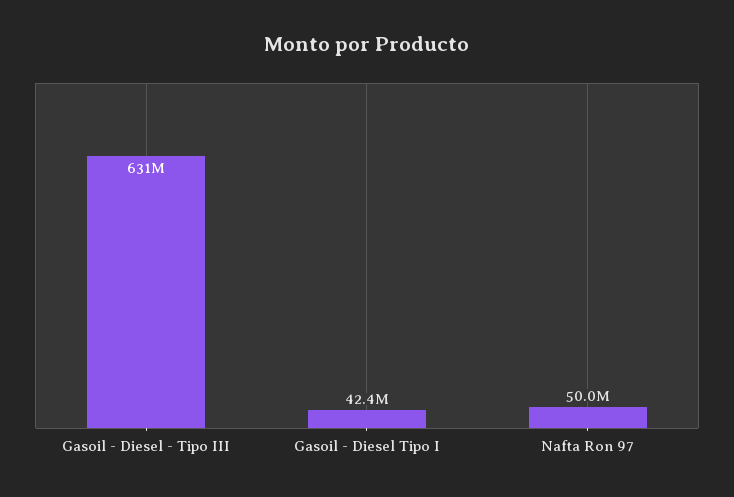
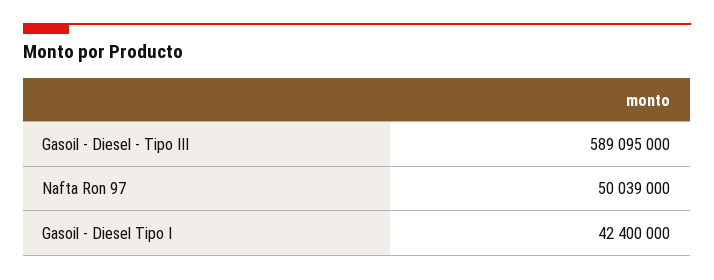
Gasoil - Diesel - Tipo III: 631000000 -> 589095000

